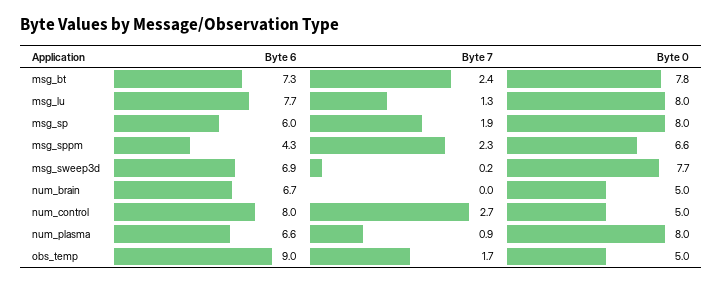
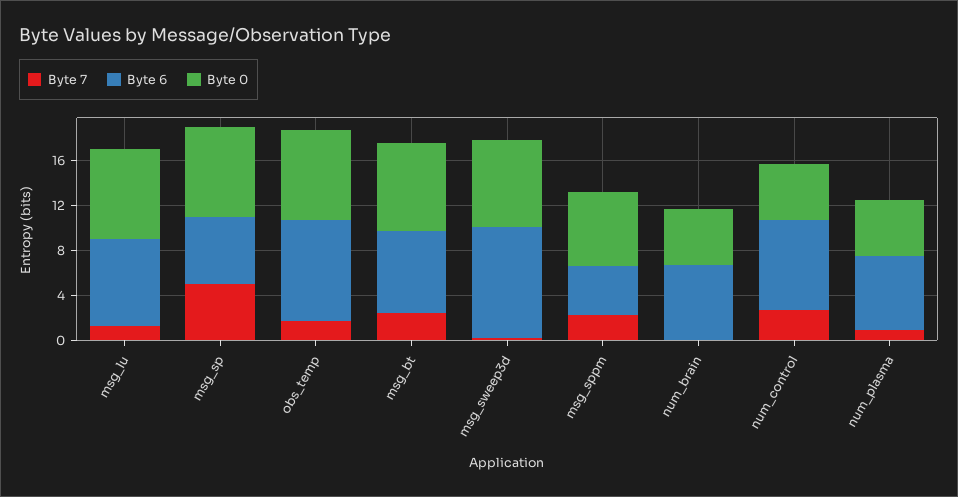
Byte 7, msg_sp: 1.9 -> 5
Byte 6, msg_sweep3d: 6.9 -> 10
Byte 0, num_plasma: 8 -> 5
Byte 0, obs_temp: 5 -> 8

